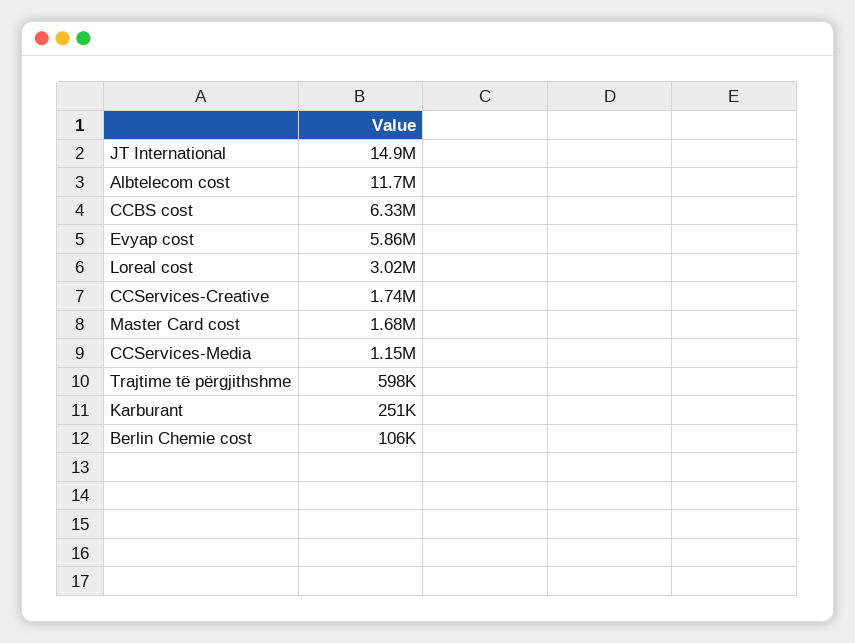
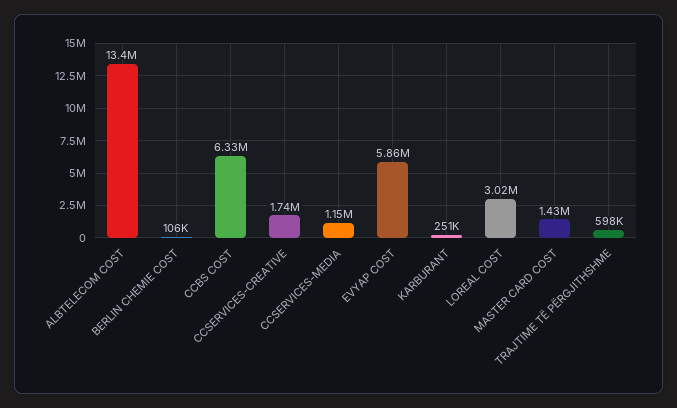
JT International: 14900000 -> none
Albtelecom cost: 11700000 -> 13400000
Master Card cost: 1680000 -> 1430000

